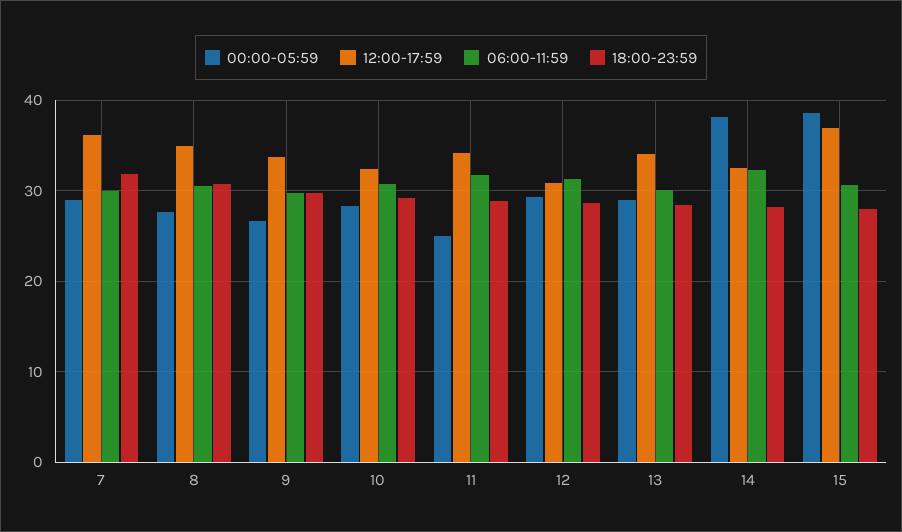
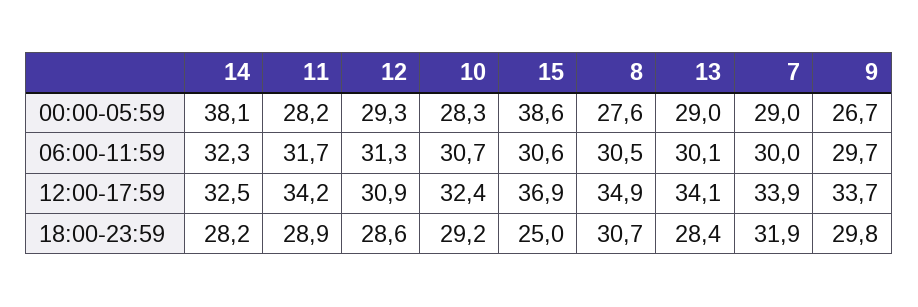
12:00-17:59, 7: 36 -> 33.9
00:00-05:59, 11: 25 -> 28.2
18:00-23:59, 15: 28 -> 25

